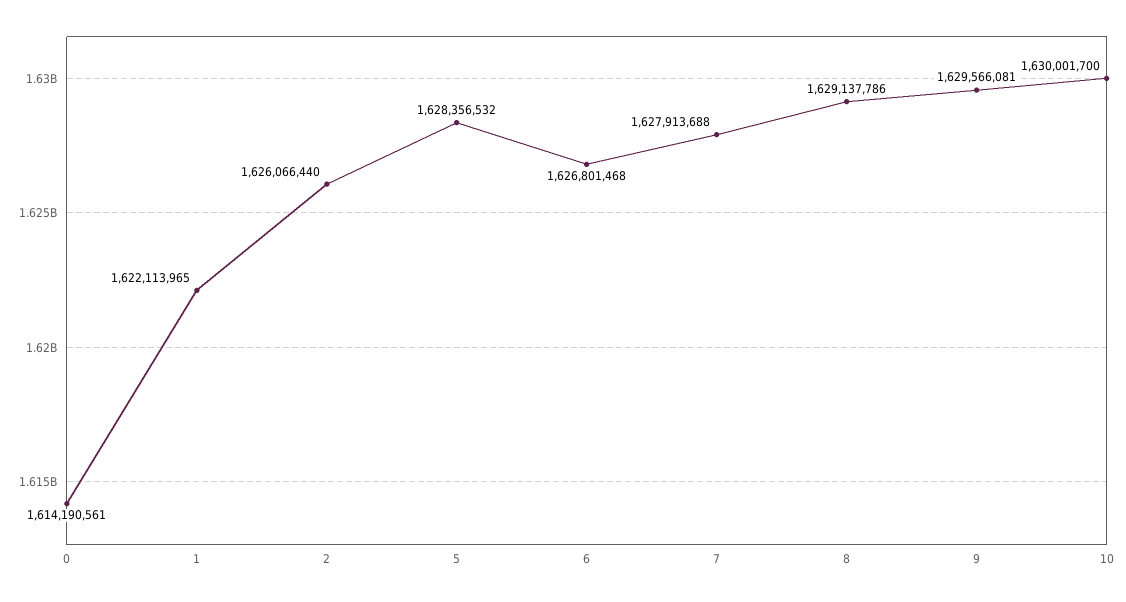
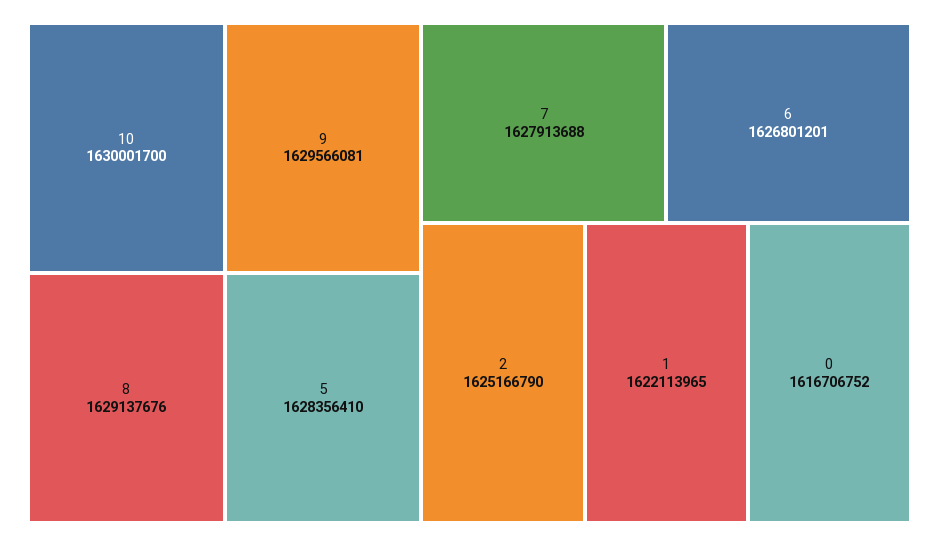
0: 1614190561 -> 1616706752
2: 1626066440 -> 1625166790
5: 1628356532 -> 1628356410
6: 1626801468 -> 1626801201
8: 1629137786 -> 1629137676

